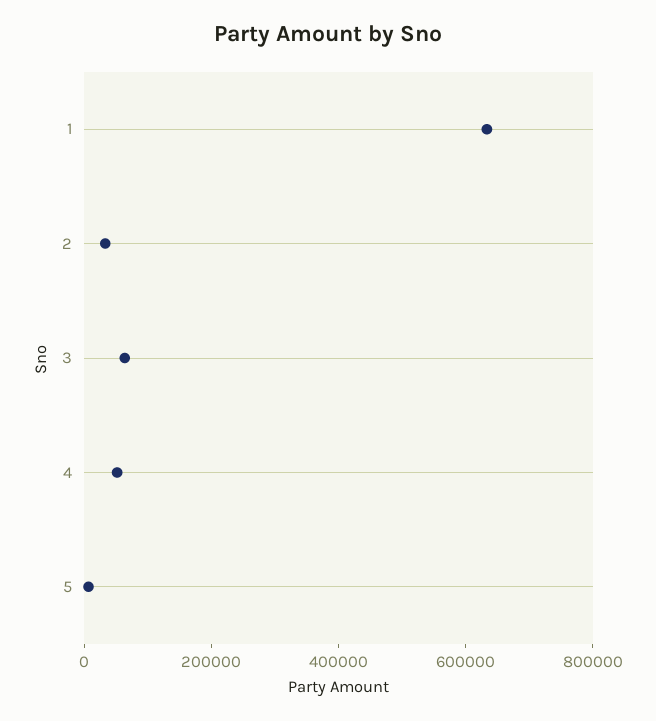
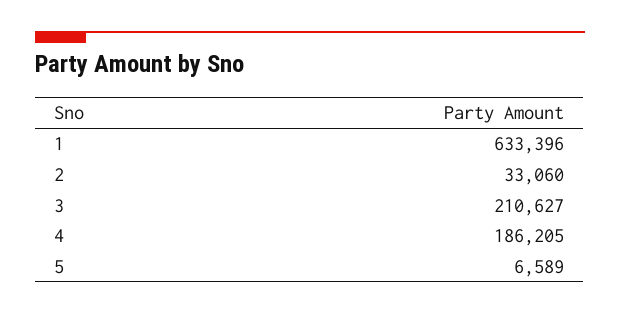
3: 50000 -> 210627
4: 50000 -> 186205

